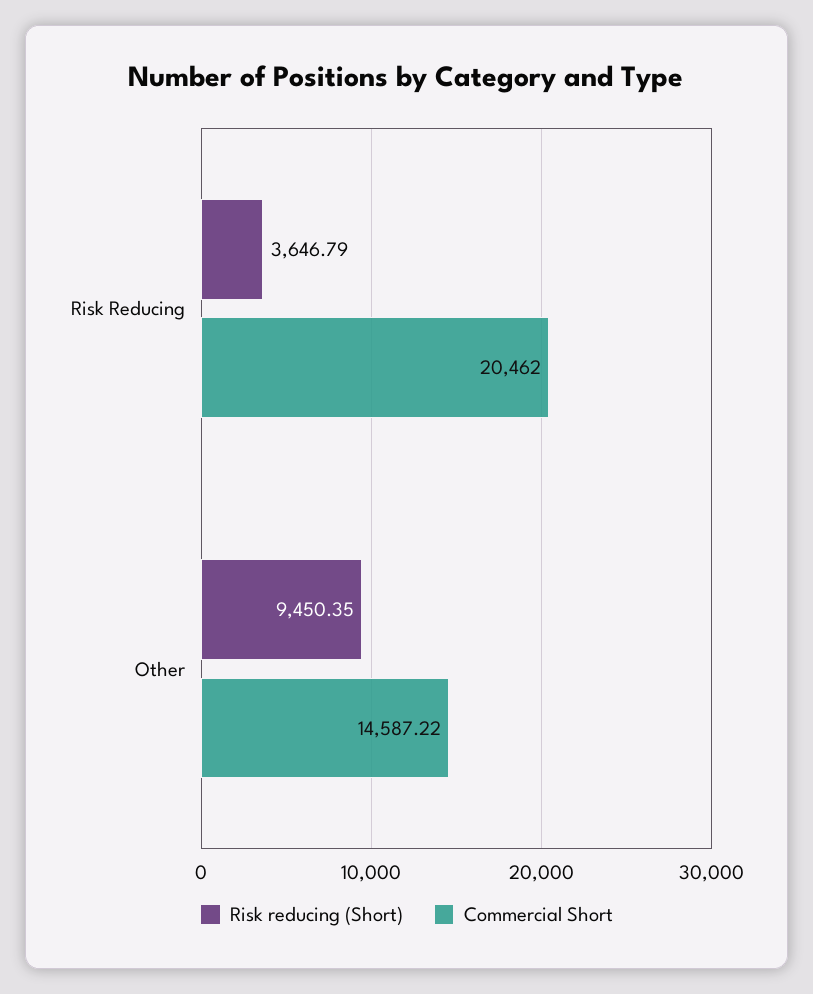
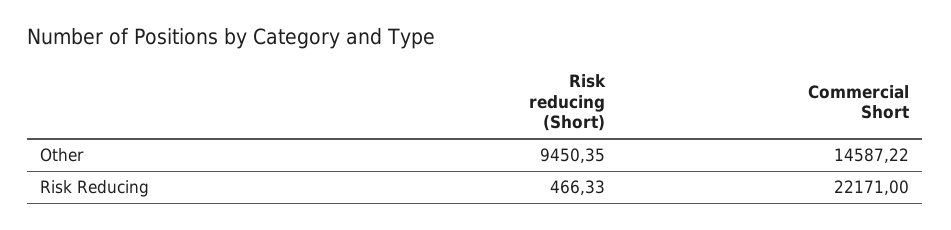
Risk reducing (Short), Risk Reducing: 3646.79 -> 466.33
Commercial Short, Risk Reducing: 20462 -> 22171

